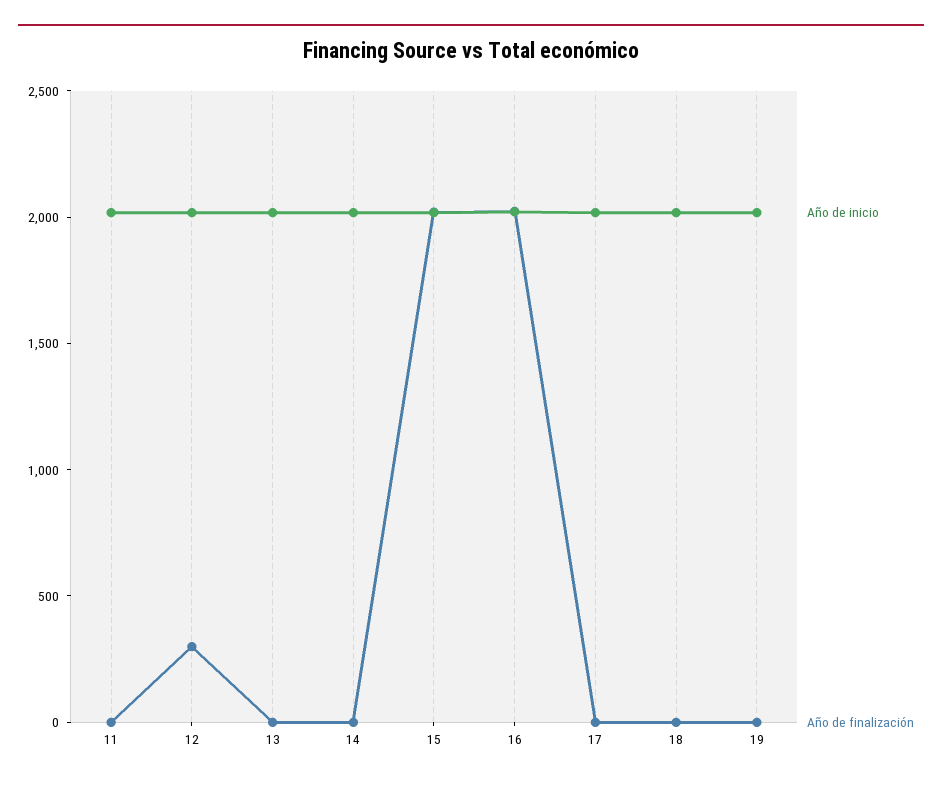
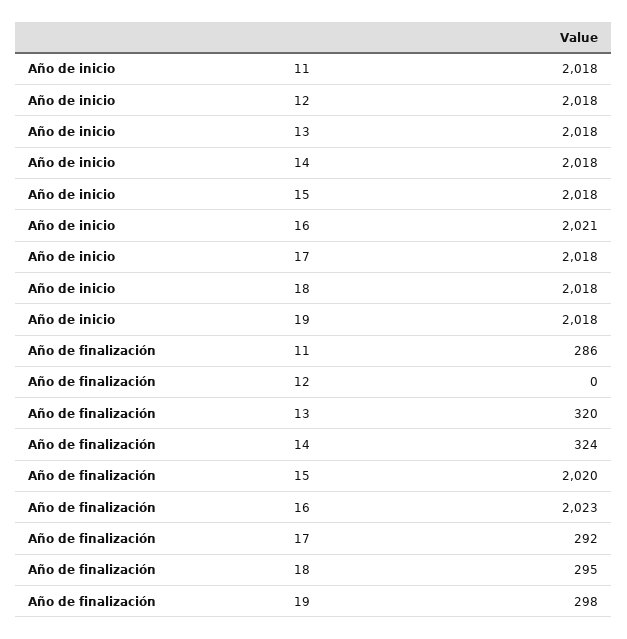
Año de finalización, 11: 0 -> 286
Año de finalización, 12: 300 -> 0
Año de finalización, 13: 0 -> 320
Año de finalización, 14: 0 -> 324
Año de finalización, 17: 0 -> 292
Año de finalización, 18: 0 -> 295
Año de finalización, 19: 0 -> 298

